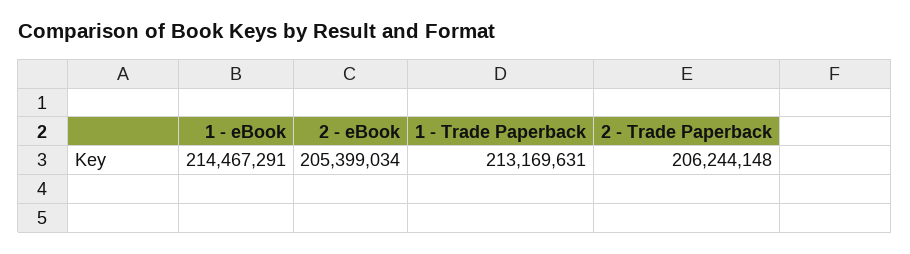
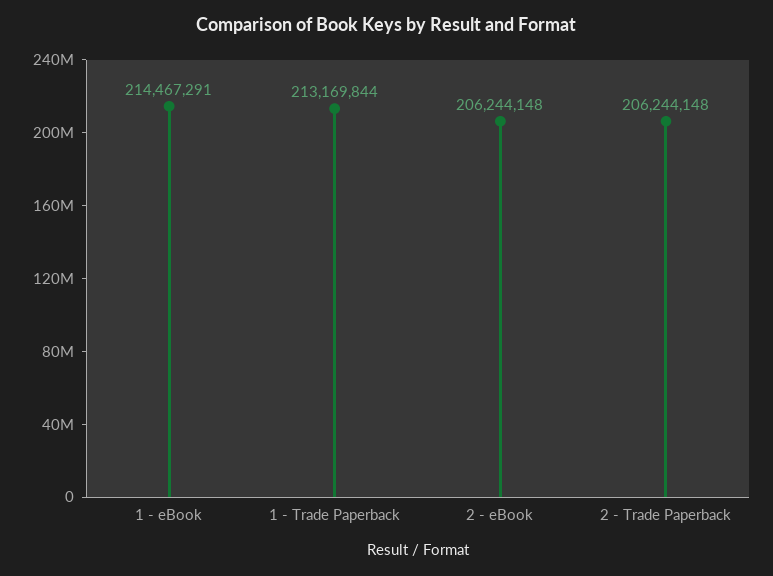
2 - eBook: 205399034 -> 206244148
1 - Trade Paperback: 213169631 -> 213169844

